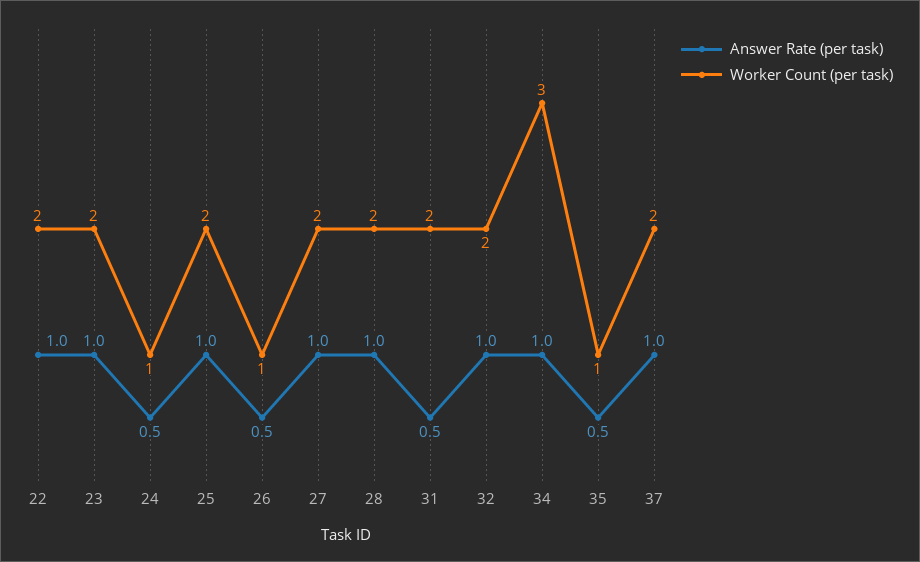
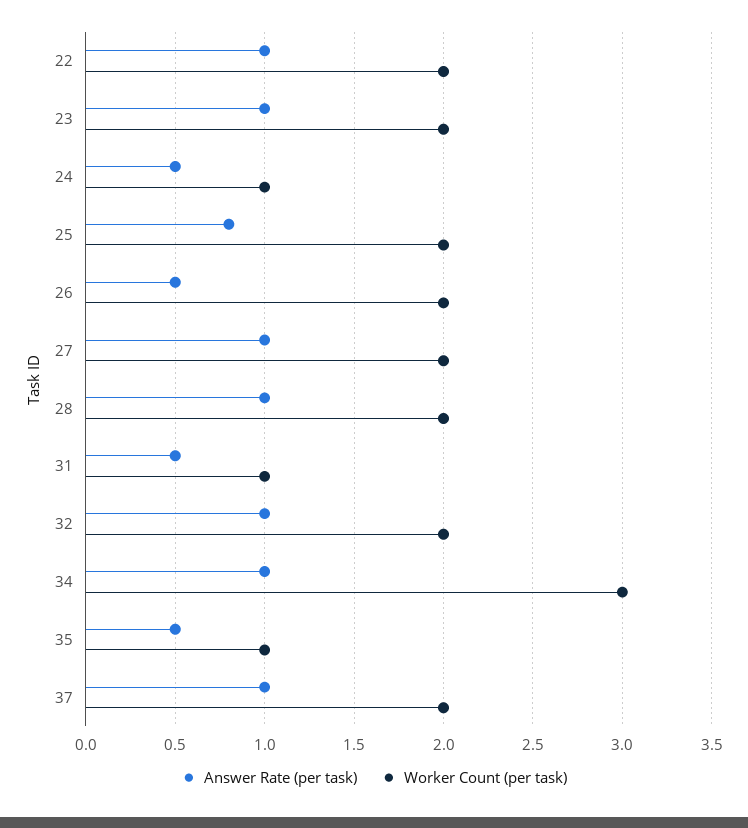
Answer Rate (per task), 25: 1 -> 0.8
Worker Count (per task), 26: 1 -> 2
Worker Count (per task), 31: 2 -> 1

